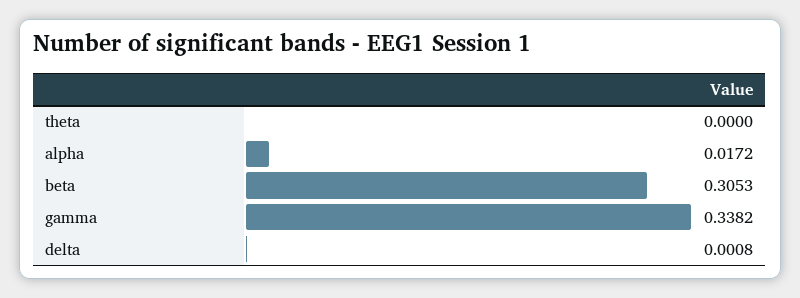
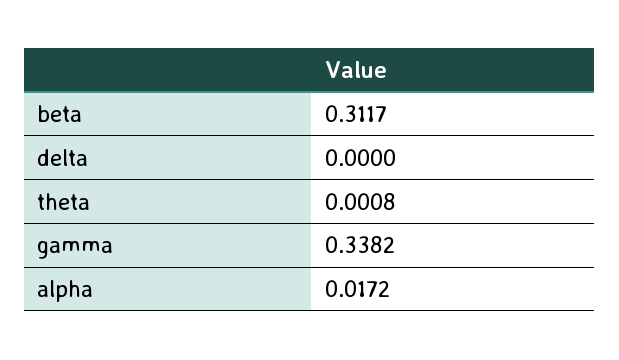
theta: 0 -> 0.0008
beta: 0.3053 -> 0.3117
delta: 0.0008 -> 0

